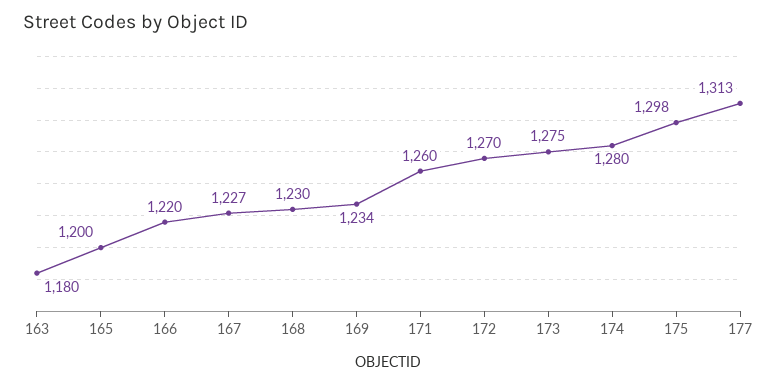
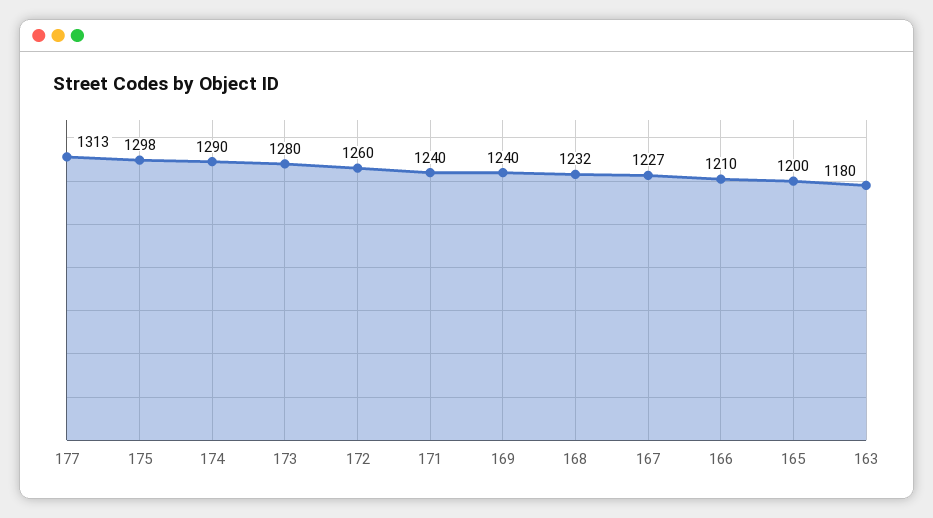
166: 1220 -> 1210
168: 1230 -> 1232
169: 1234 -> 1240
171: 1260 -> 1240
172: 1270 -> 1260
173: 1275 -> 1280
174: 1280 -> 1290

